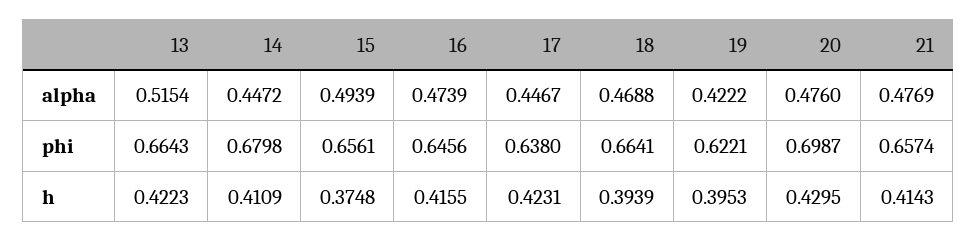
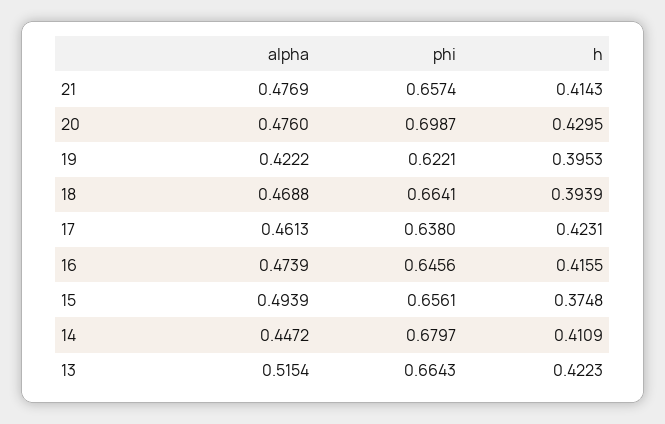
17, alpha: 0.4467 -> 0.4613
14, phi: 0.6798 -> 0.6797

